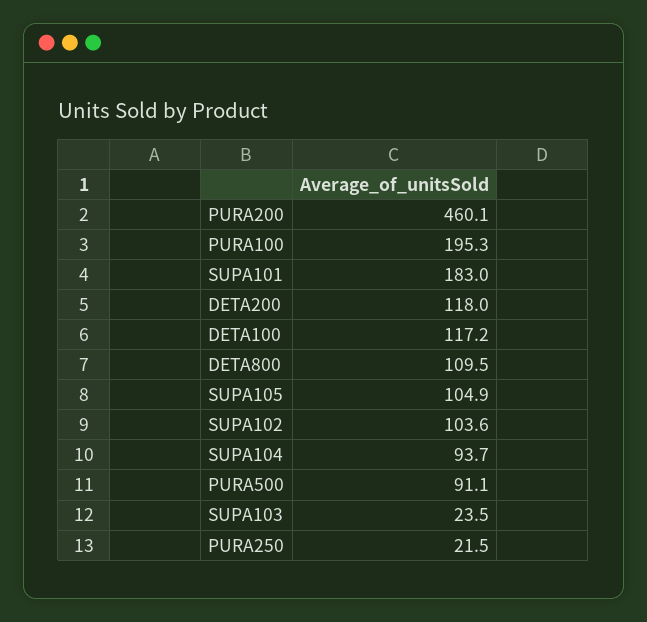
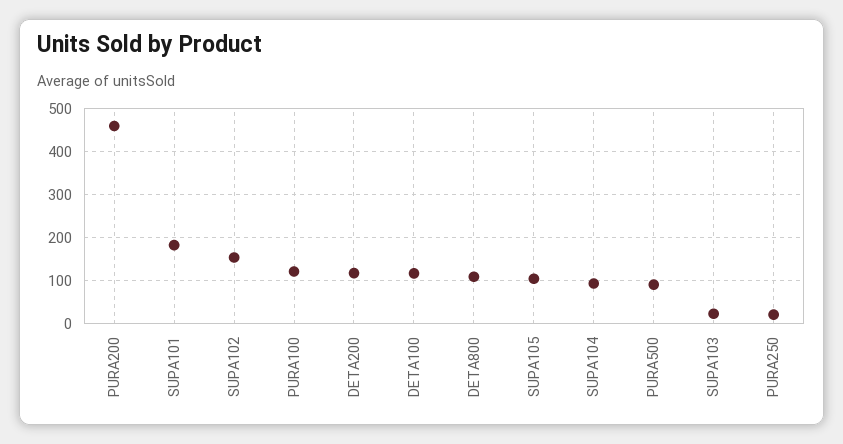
PURA100: 195.3 -> 120
SUPA102: 103.6 -> 160

